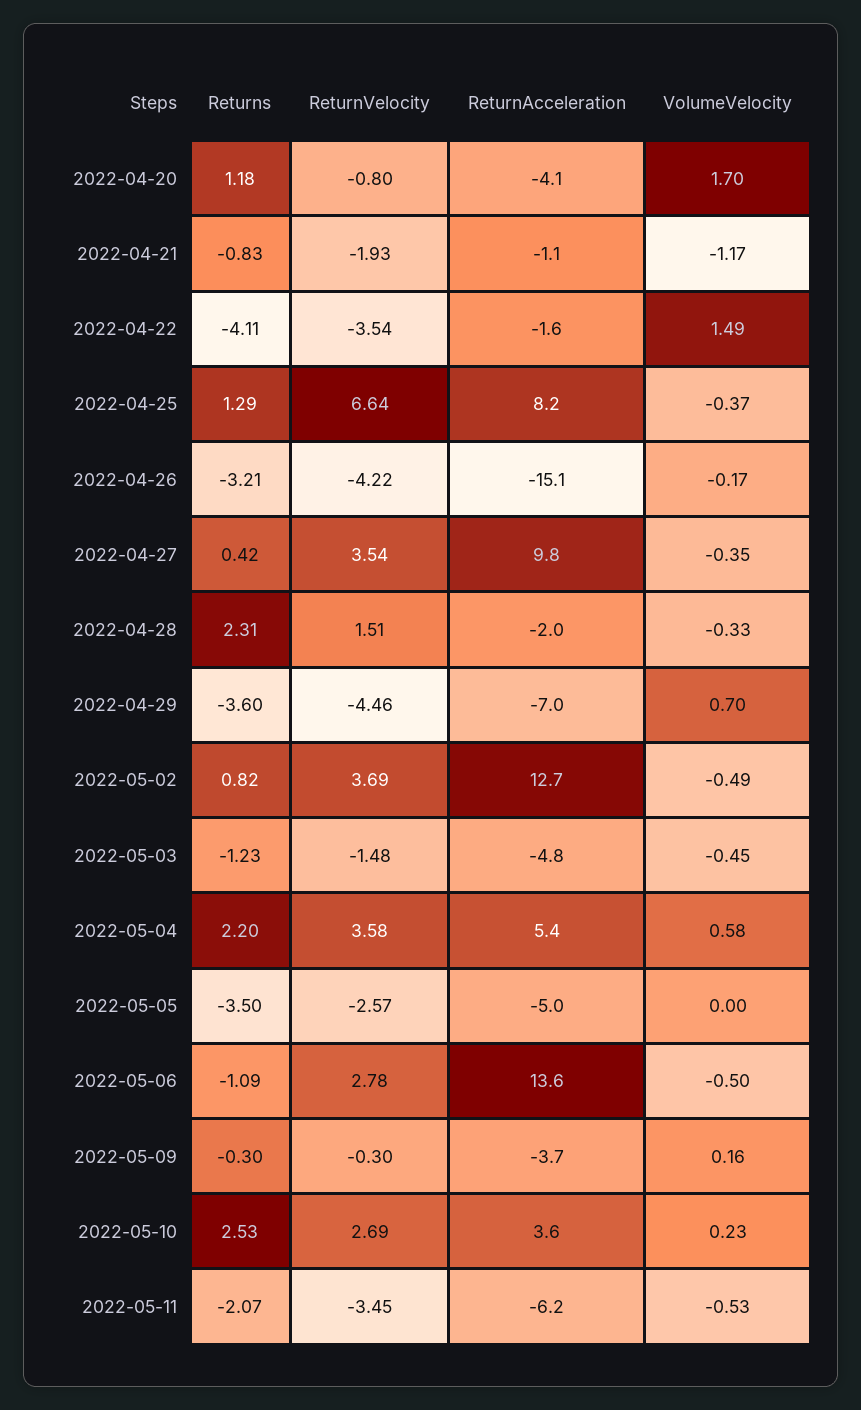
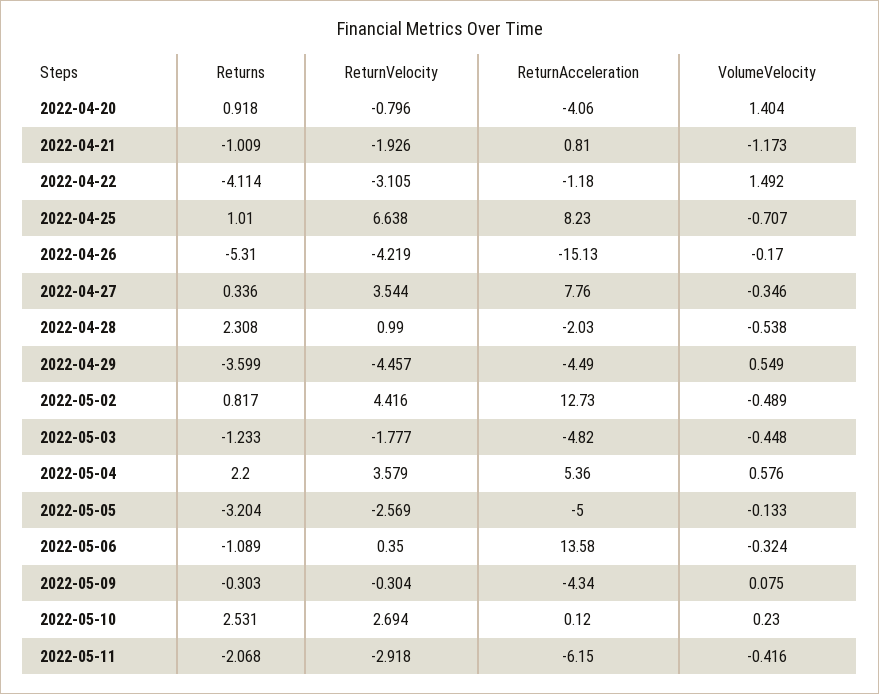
Returns, 2022-04-20: 1.18 -> 0.918
VolumeVelocity, 2022-04-20: 1.7 -> 1.404
Returns, 2022-04-21: -0.83 -> -1.009
ReturnAcceleration, 2022-04-21: -1.1 -> 0.81
ReturnVelocity, 2022-04-22: -3.54 -> -3.105
ReturnAcceleration, 2022-04-22: -1.6 -> -1.18
Returns, 2022-04-25: 1.29 -> 1.01
VolumeVelocity, 2022-04-25: -0.37 -> -0.707
Returns, 2022-04-26: -3.21 -> -5.31
Returns, 2022-04-27: 0.42 -> 0.336
ReturnAcceleration, 2022-04-27: 9.8 -> 7.76
ReturnVelocity, 2022-04-28: 1.51 -> 0.99
VolumeVelocity, 2022-04-28: -0.33 -> -0.538
ReturnAcceleration, 2022-04-29: -7 -> -4.49
VolumeVelocity, 2022-04-29: 0.7 -> 0.549
ReturnVelocity, 2022-05-02: 3.69 -> 4.416
ReturnVelocity, 2022-05-03: -1.48 -> -1.777
Returns, 2022-05-05: -3.5 -> -3.204
VolumeVelocity, 2022-05-05: 0 -> -0.133
ReturnVelocity, 2022-05-06: 2.78 -> 0.35
VolumeVelocity, 2022-05-06: -0.5 -> -0.324
ReturnAcceleration, 2022-05-09: -3.7 -> -4.34
VolumeVelocity, 2022-05-09: 0.16 -> 0.075
ReturnAcceleration, 2022-05-10: 3.6 -> 0.12
ReturnVelocity, 2022-05-11: -3.45 -> -2.918
VolumeVelocity, 2022-05-11: -0.53 -> -0.416

